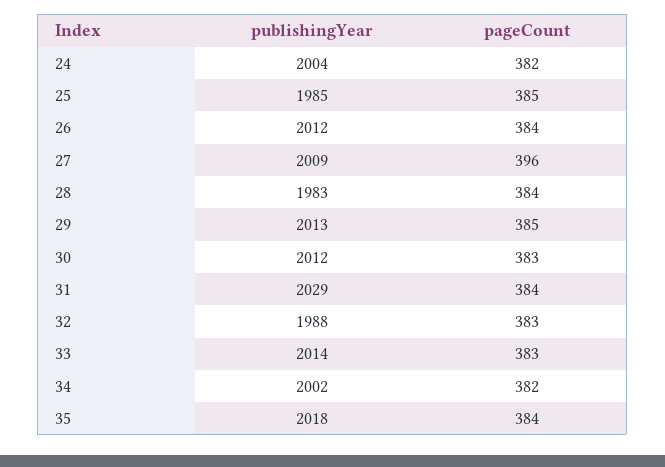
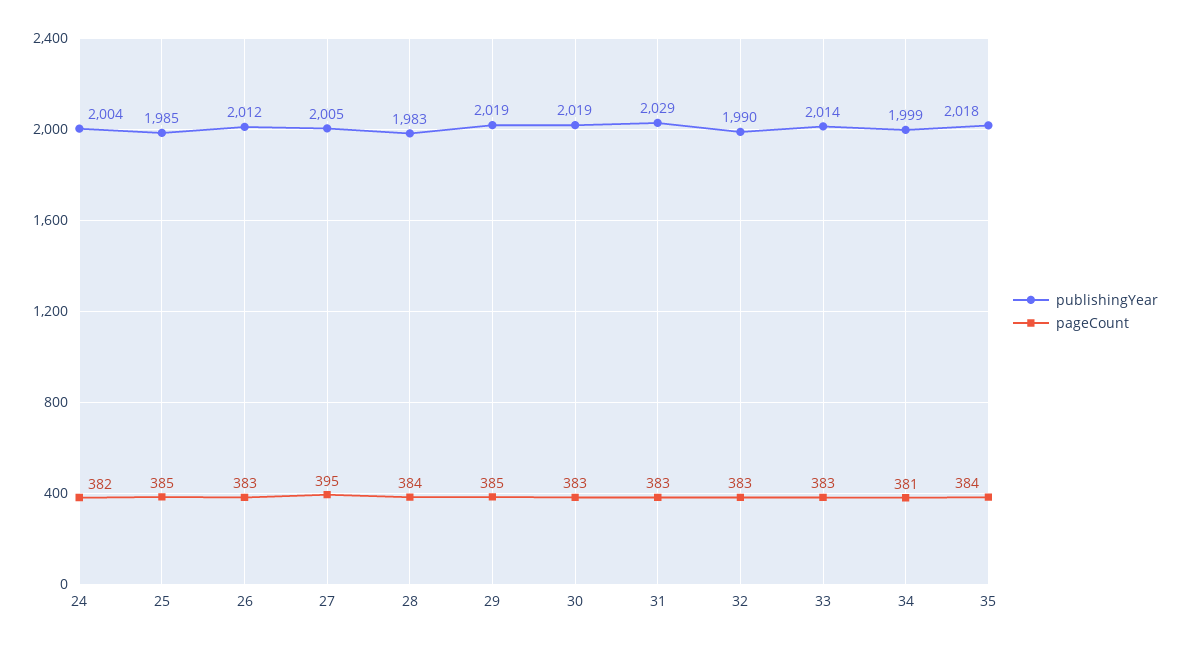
pageCount, 26: 384 -> 383
publishingYear, 27: 2009 -> 2005
pageCount, 27: 396 -> 395
publishingYear, 29: 2013 -> 2019
publishingYear, 30: 2012 -> 2019
pageCount, 31: 384 -> 383
publishingYear, 32: 1988 -> 1990
publishingYear, 34: 2002 -> 1999
pageCount, 34: 382 -> 381

